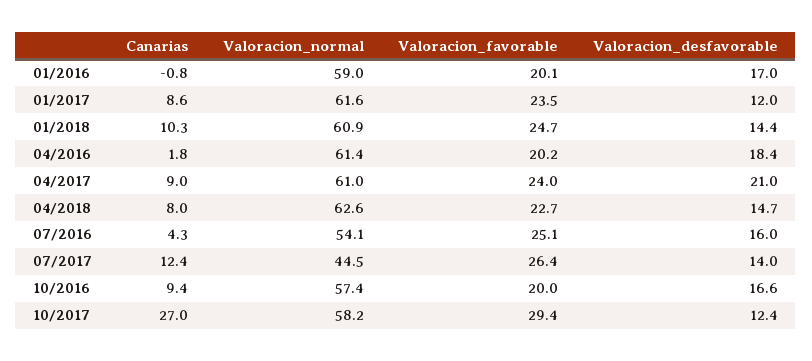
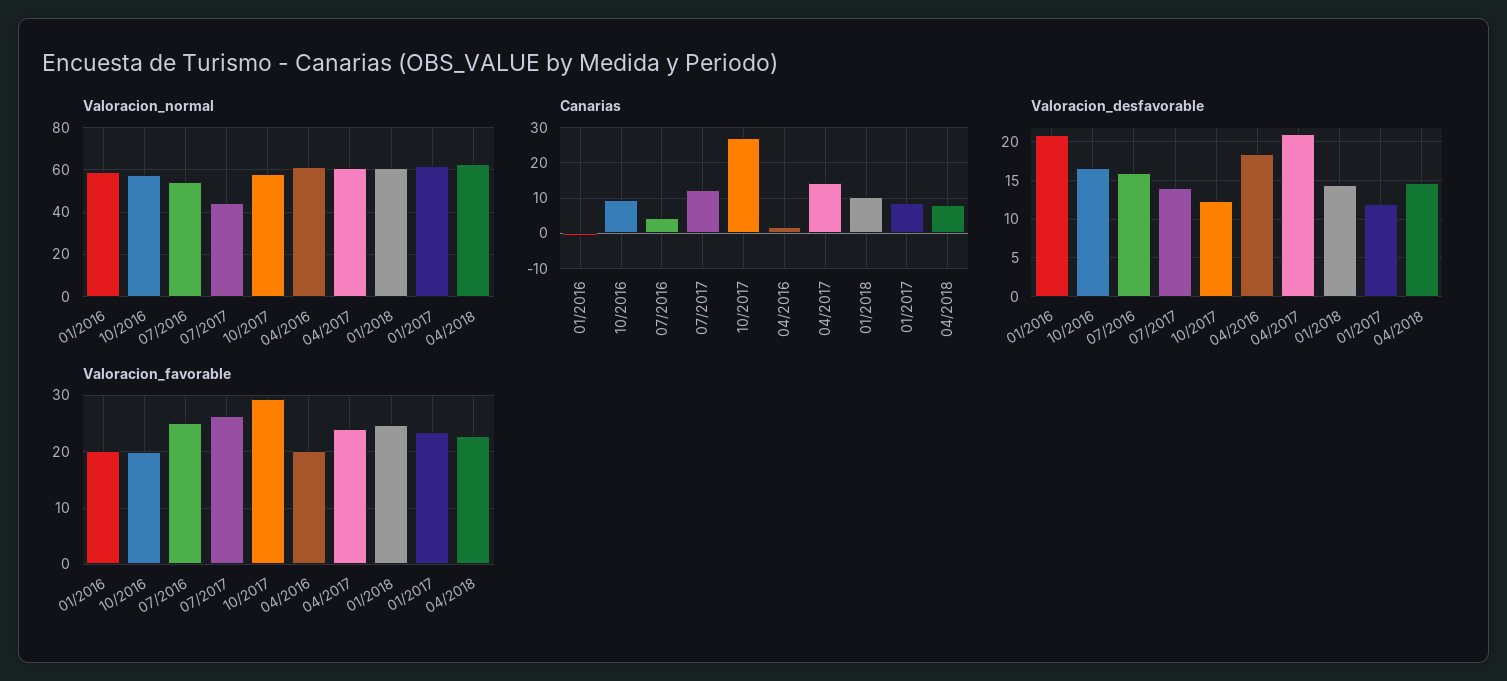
Valoracion_desfavorable, 01/2016: 17 -> 21
Canarias, 04/2017: 9 -> 14

